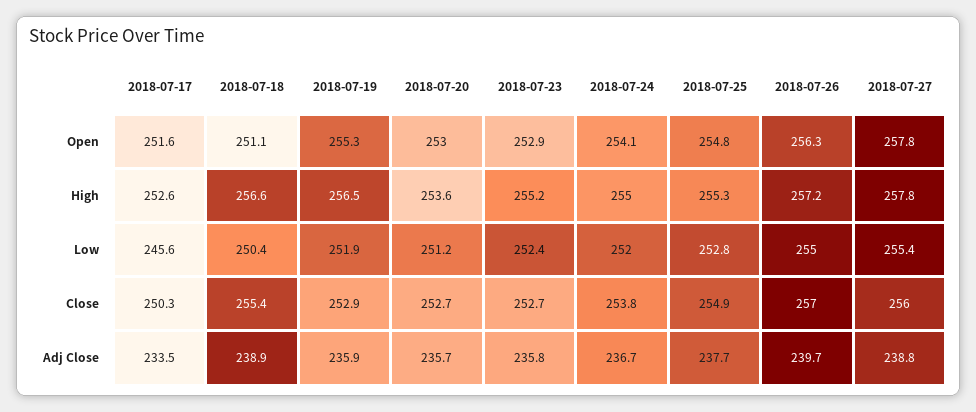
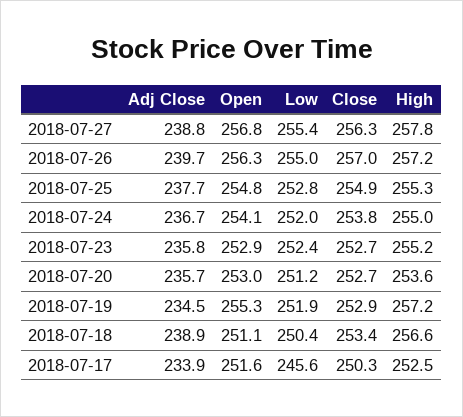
2018-07-27, Open: 257.8 -> 256.8
2018-07-17, High: 252.6 -> 252.5
2018-07-19, High: 256.5 -> 257.2
2018-07-18, Close: 255.4 -> 253.4
2018-07-27, Close: 256 -> 256.3
2018-07-17, Adj Close: 233.5 -> 233.9
2018-07-19, Adj Close: 235.9 -> 234.5

